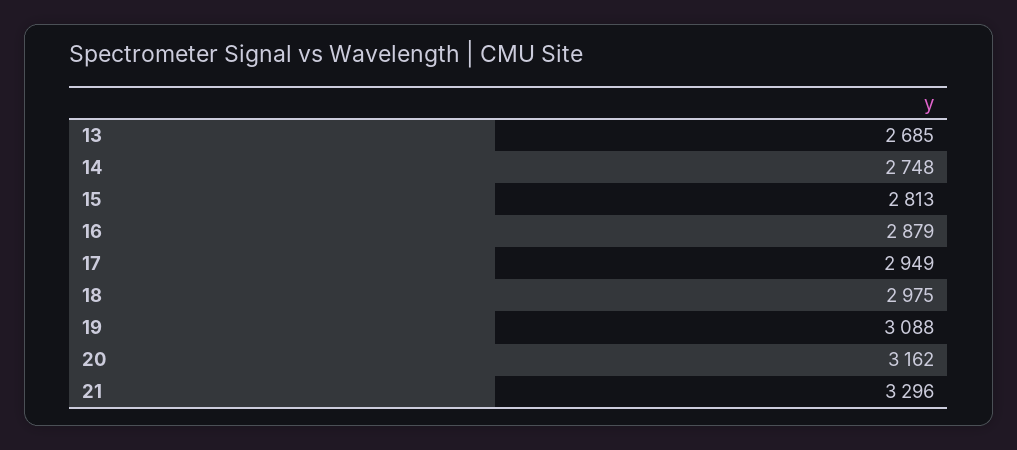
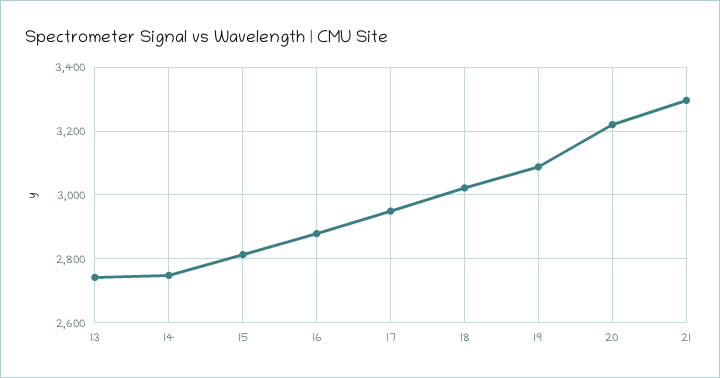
13: 2685 -> 2740
18: 2975 -> 3020
20: 3162 -> 3220

